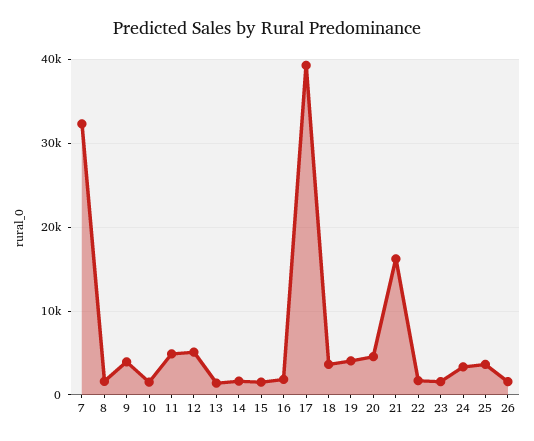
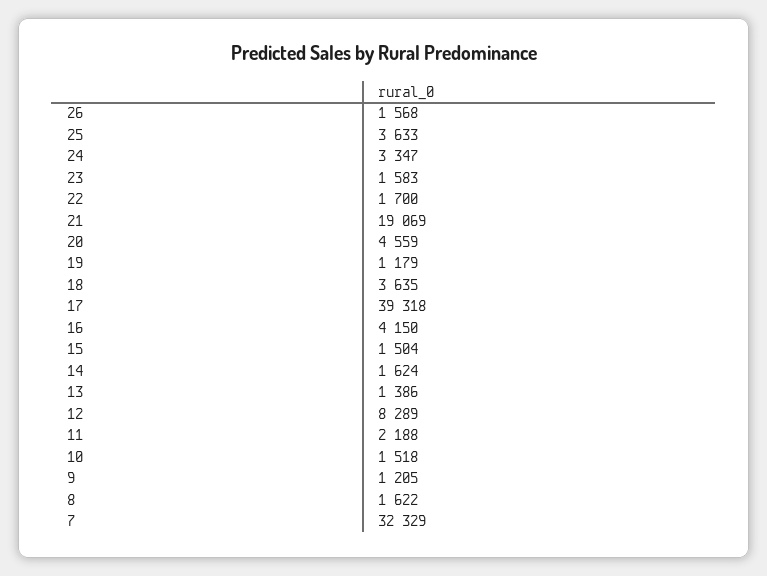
9: 4000 -> 1205
11: 5000 -> 2188
12: 5000 -> 8289
16: 2000 -> 4150
19: 4000 -> 1179
21: 16000 -> 19069

